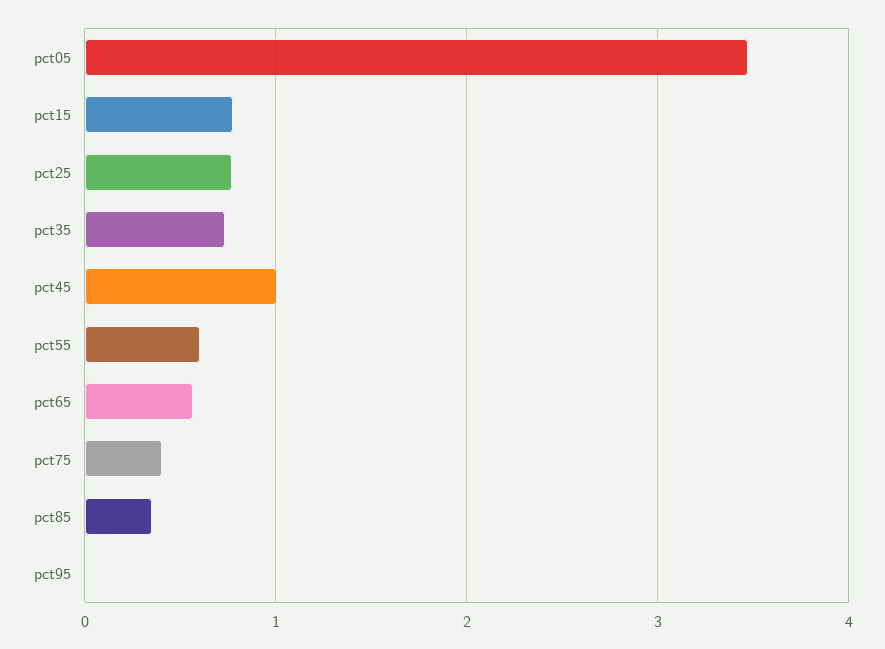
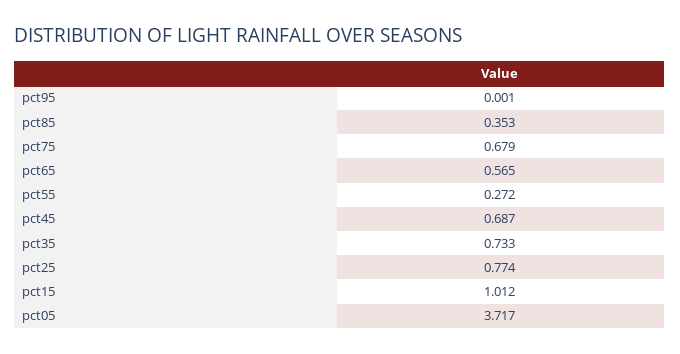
pct05: 3.5 -> 3.717
pct15: 0.8 -> 1.012
pct45: 1 -> 0.687
pct55: 0.6 -> 0.272
pct75: 0.4 -> 0.679

